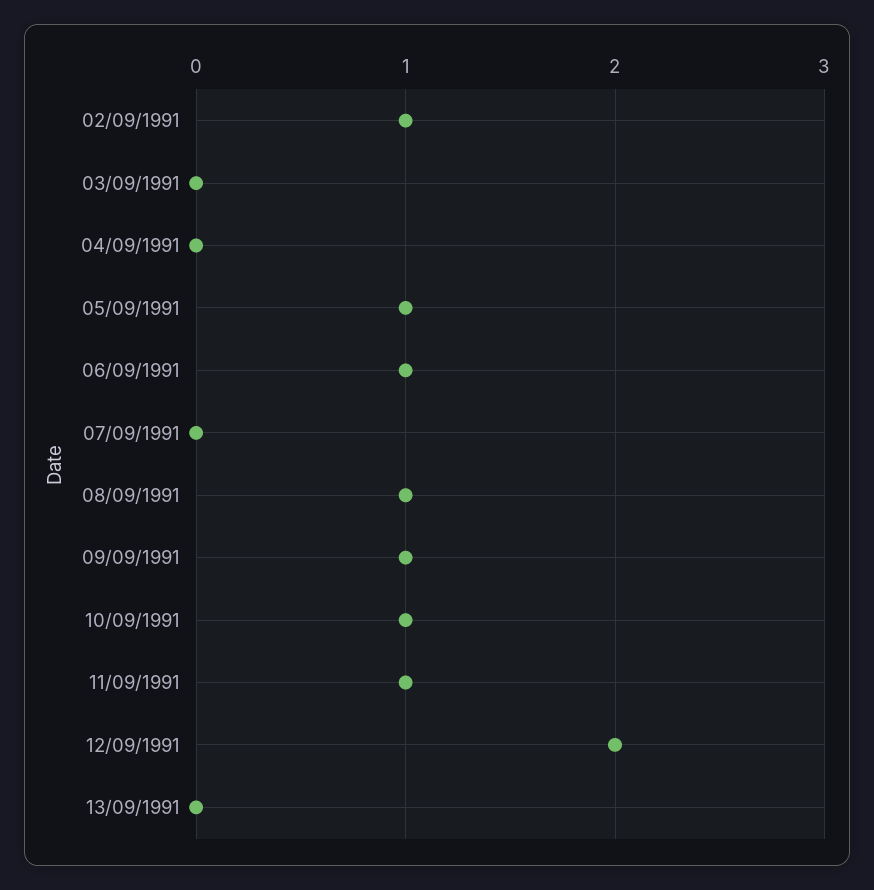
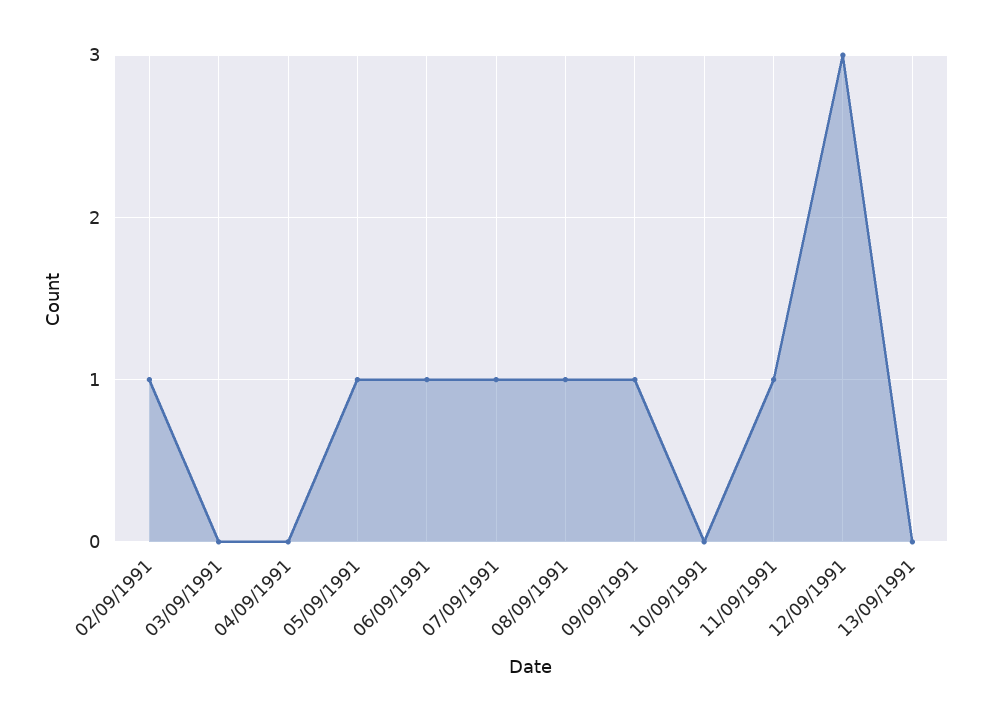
07/09/1991: 0 -> 1
10/09/1991: 1 -> 0
12/09/1991: 2 -> 3

